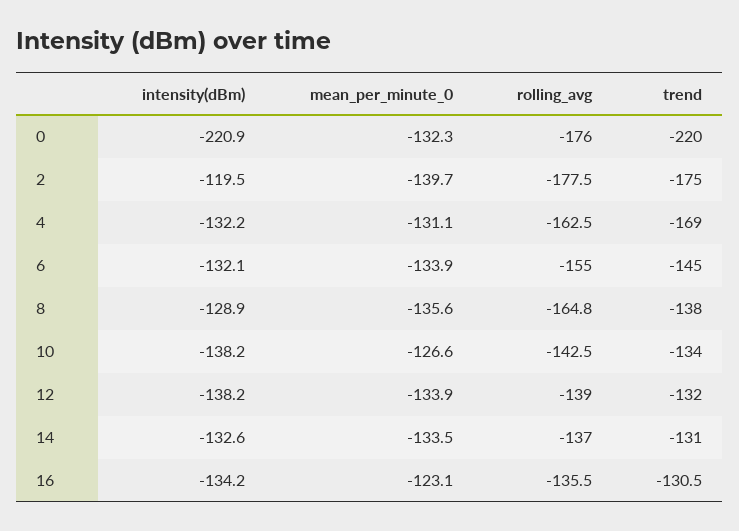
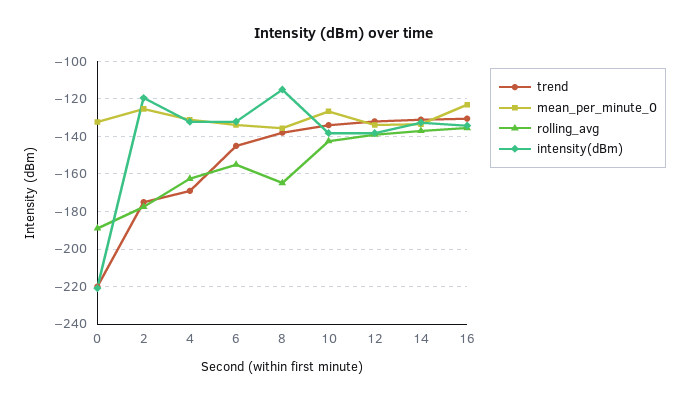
rolling_avg, 0: -176 -> -190
mean_per_minute_0, 2: -139.7 -> -125
intensity(dBm), 8: -128.9 -> -115

